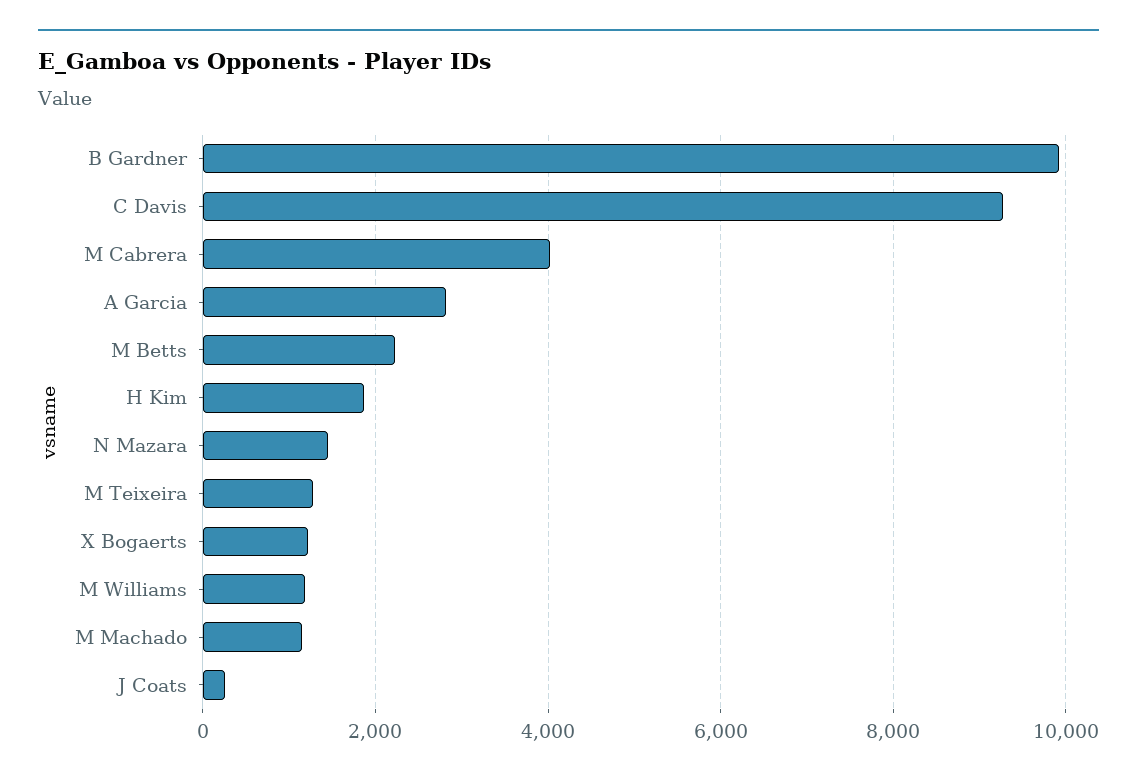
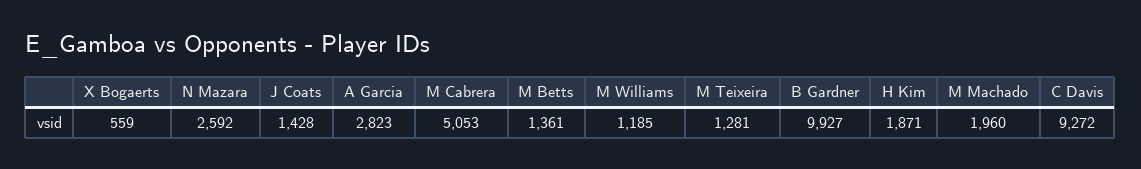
M Cabrera: 4000 -> 5053
M Betts: 2200 -> 1361
N Mazara: 1400 -> 2592
X Bogaerts: 1200 -> 559
M Machado: 1200 -> 1960
J Coats: 200 -> 1428

